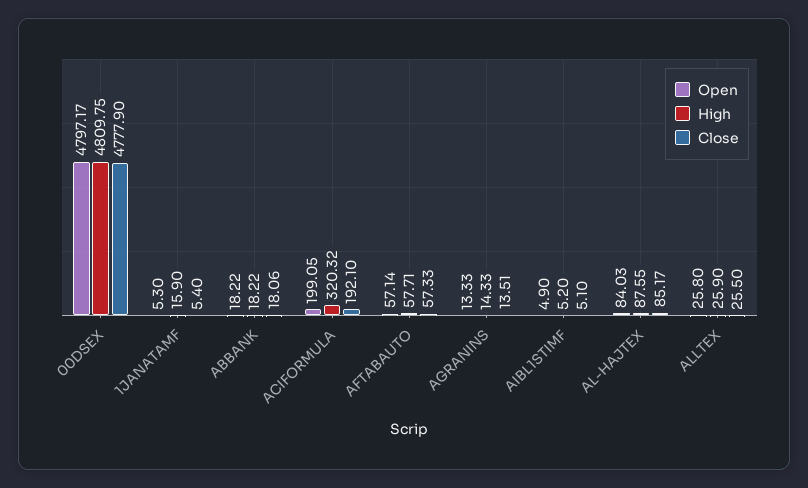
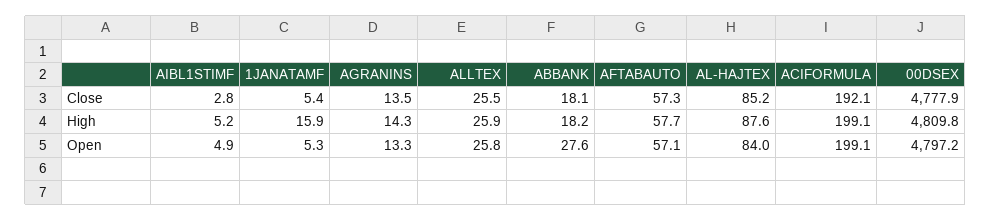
Open, ABBANK: 18.22 -> 27.6
High, ACIFORMULA: 320.32 -> 199.1
Close, AIBL1STIMF: 5.1 -> 2.8

